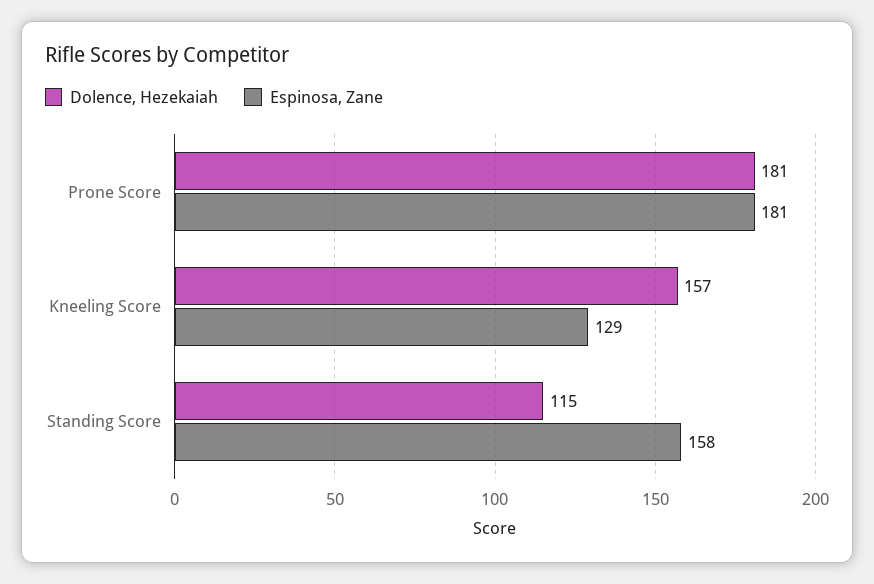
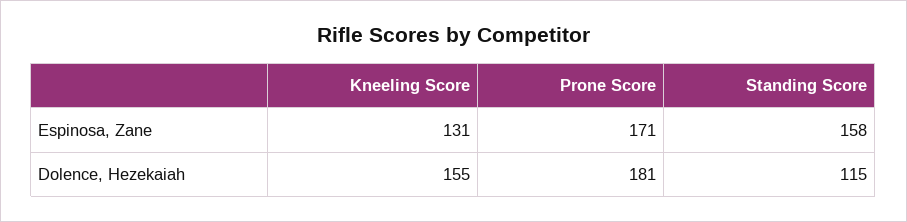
Espinosa, Zane, Prone Score: 181 -> 171
Dolence, Hezekaiah, Kneeling Score: 157 -> 155
Espinosa, Zane, Kneeling Score: 129 -> 131

